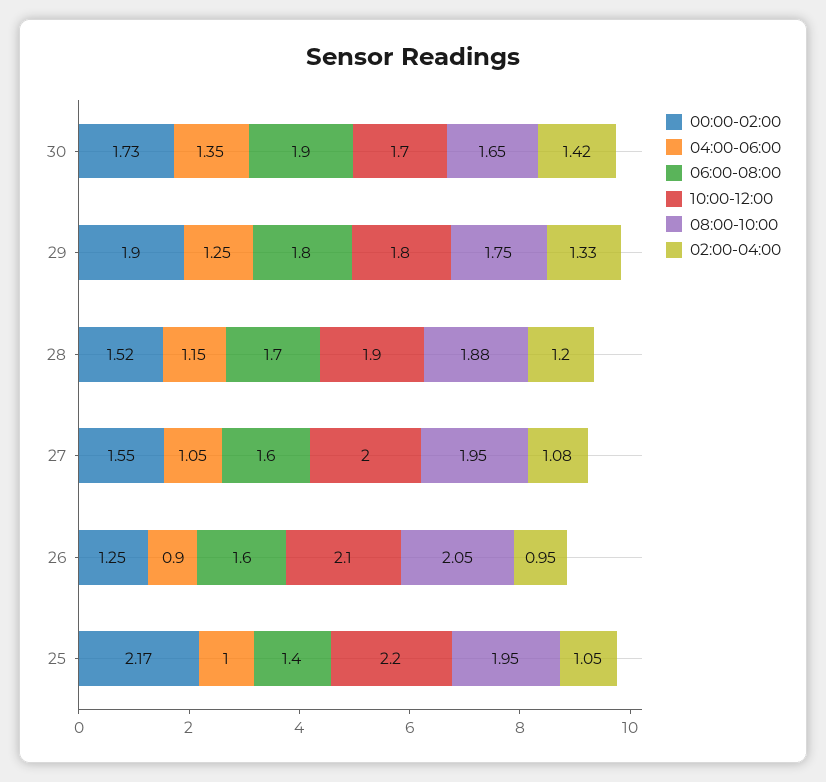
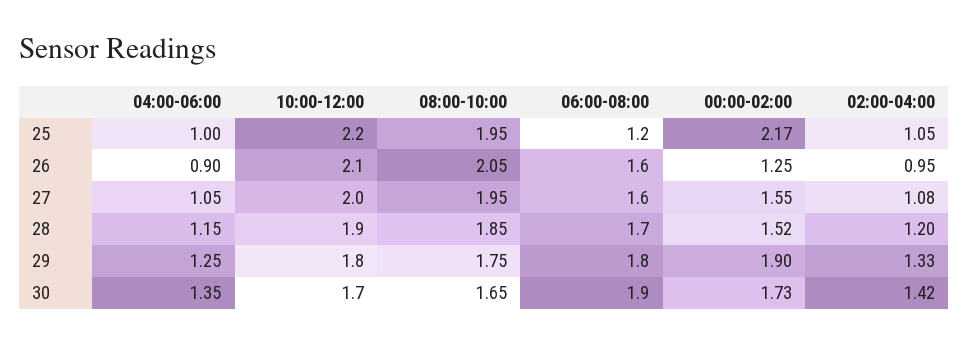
08:00-10:00, 28: 1.88 -> 1.85
06:00-08:00, 25: 1.4 -> 1.2

